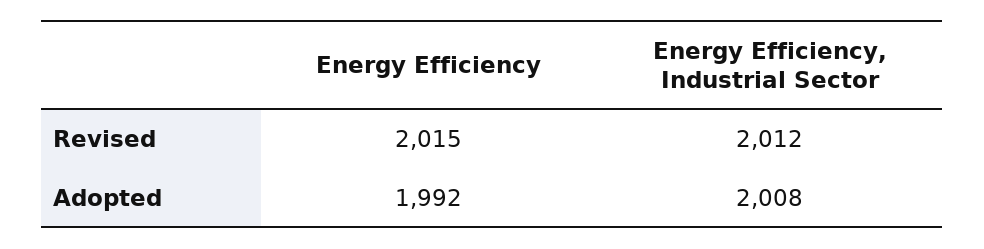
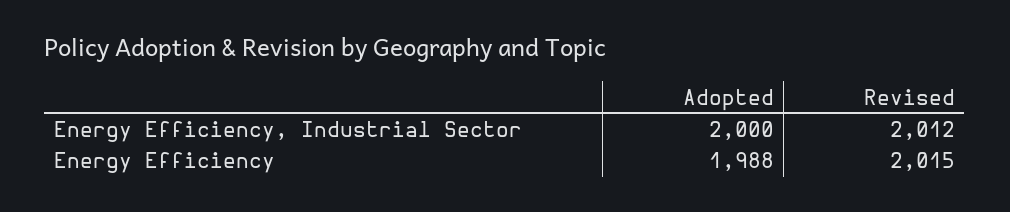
Energy Efficiency, Adopted: 1992 -> 1988
Energy Efficiency, Industrial Sector, Adopted: 2008 -> 2000

